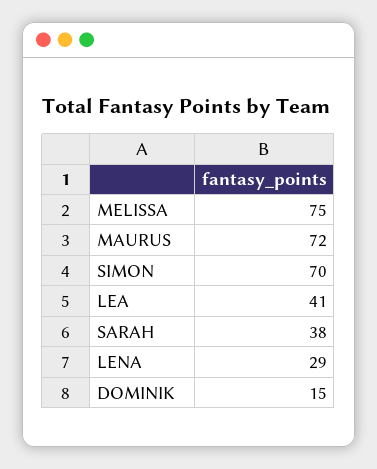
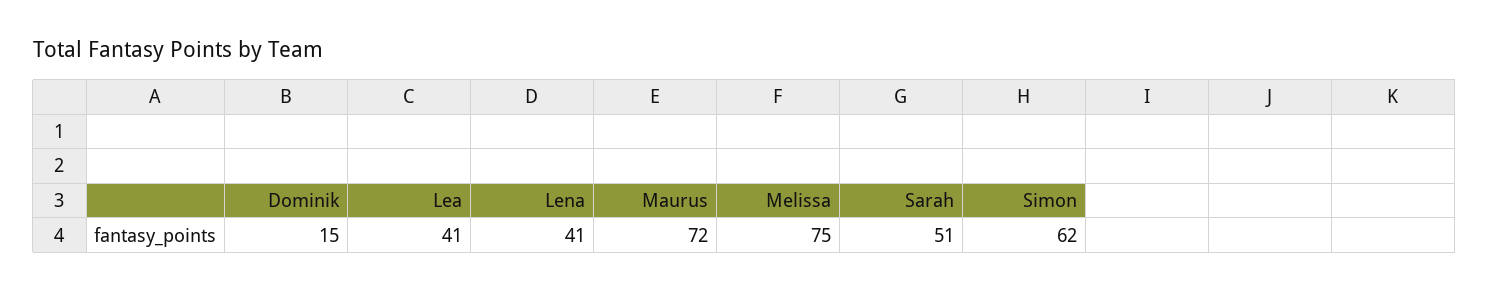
SIMON: 70 -> 62
SARAH: 38 -> 51
LENA: 29 -> 41

